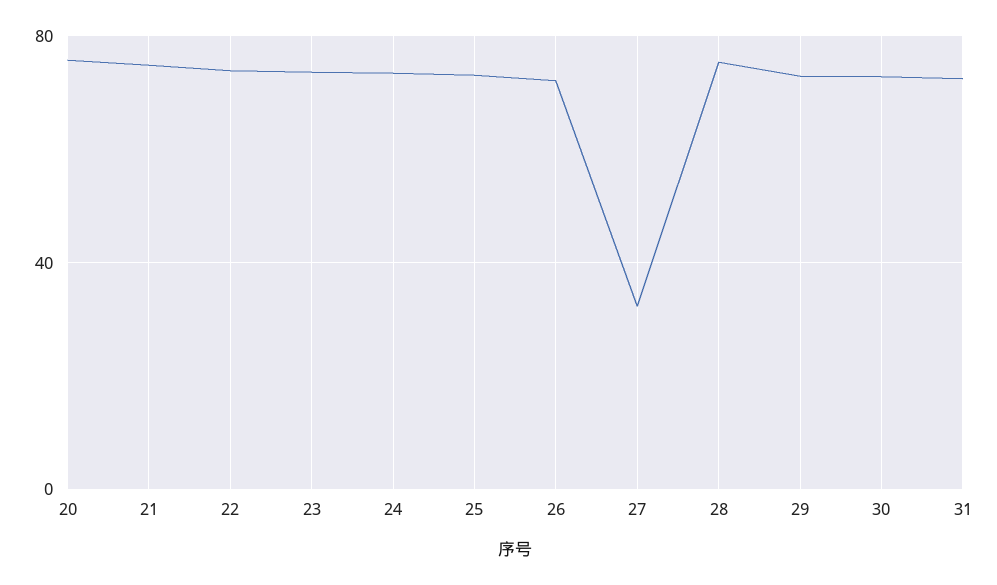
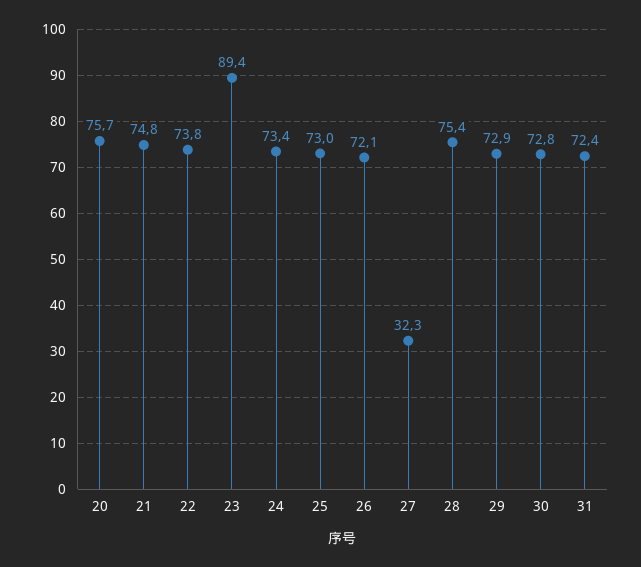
23: 75 -> 89.4

